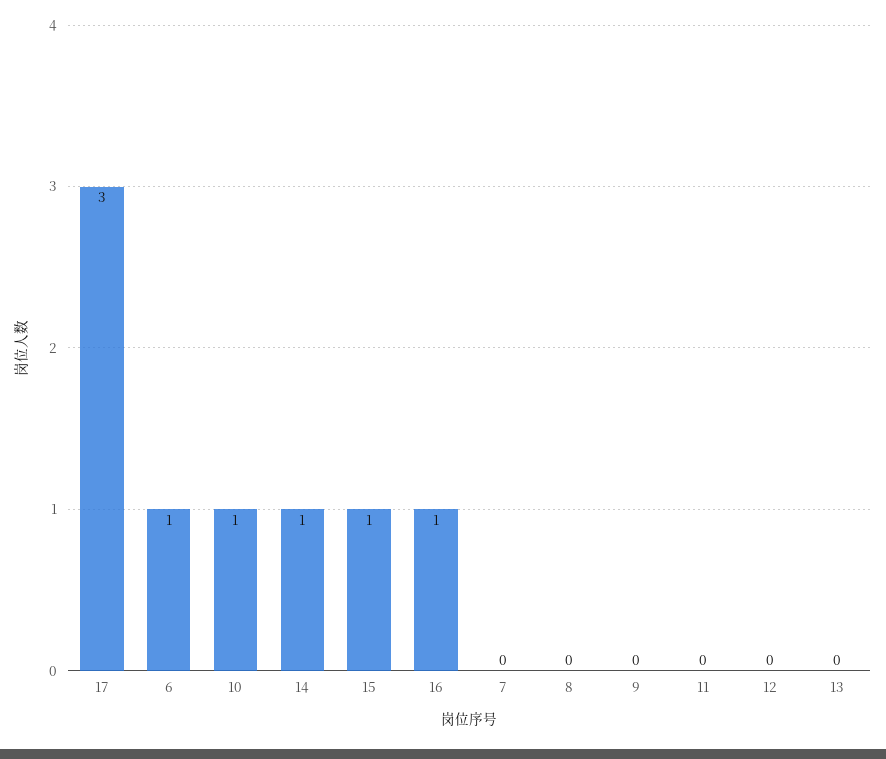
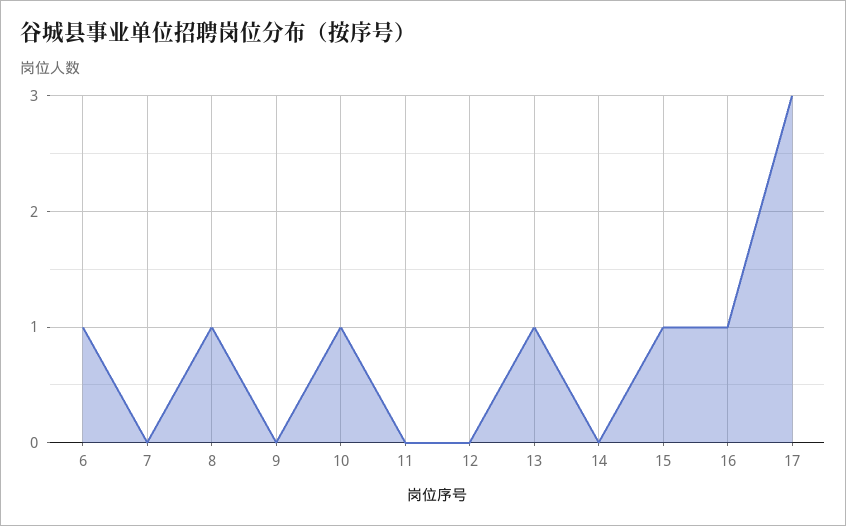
14: 1 -> 0
8: 0 -> 1
13: 0 -> 1

